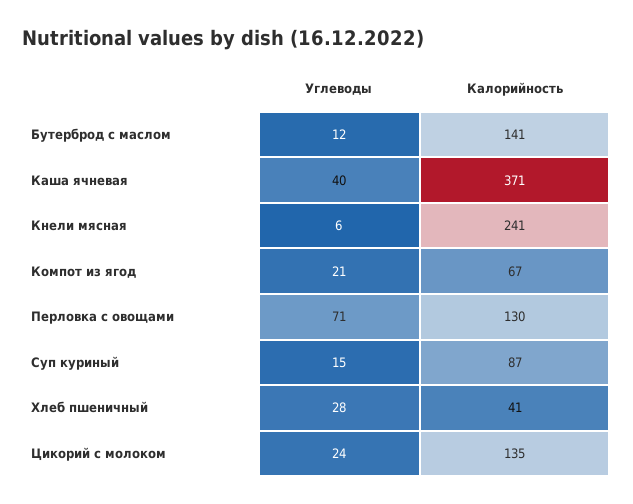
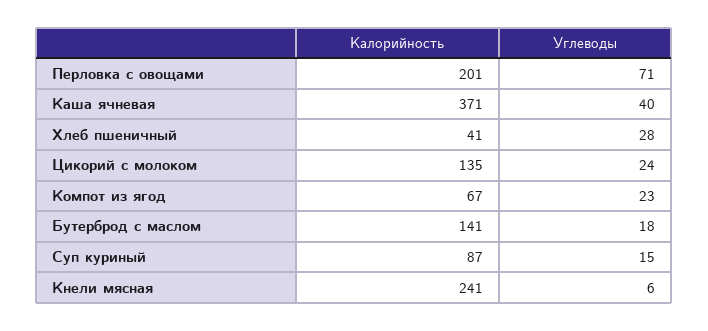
Углеводы, Бутерброд с маслом: 12 -> 18
Углеводы, Компот из ягод: 21 -> 23
Калорийность, Перловка с овощами: 130 -> 201

